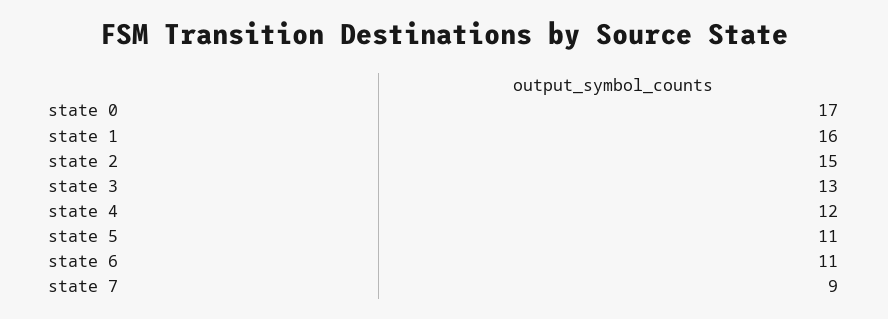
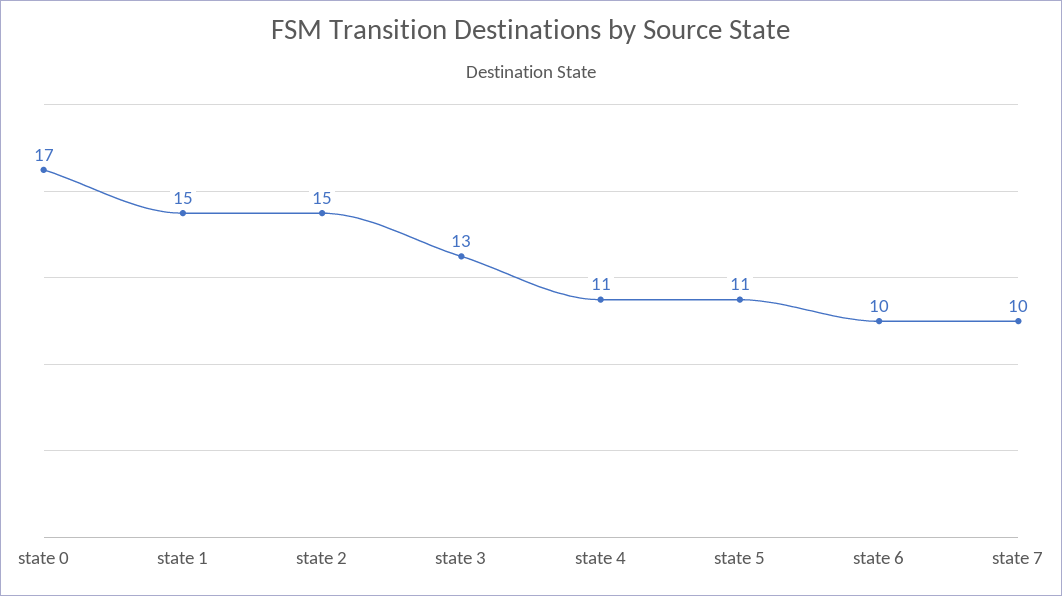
state 1: 16 -> 15
state 4: 12 -> 11
state 6: 11 -> 10
state 7: 9 -> 10

